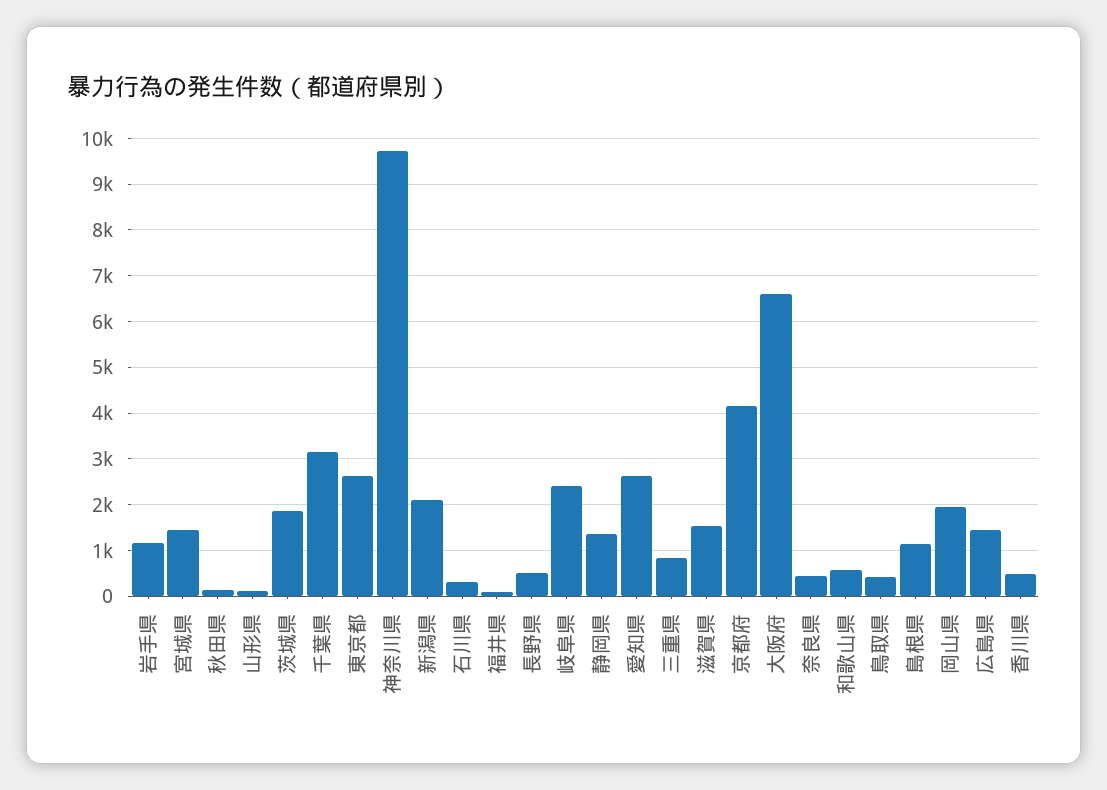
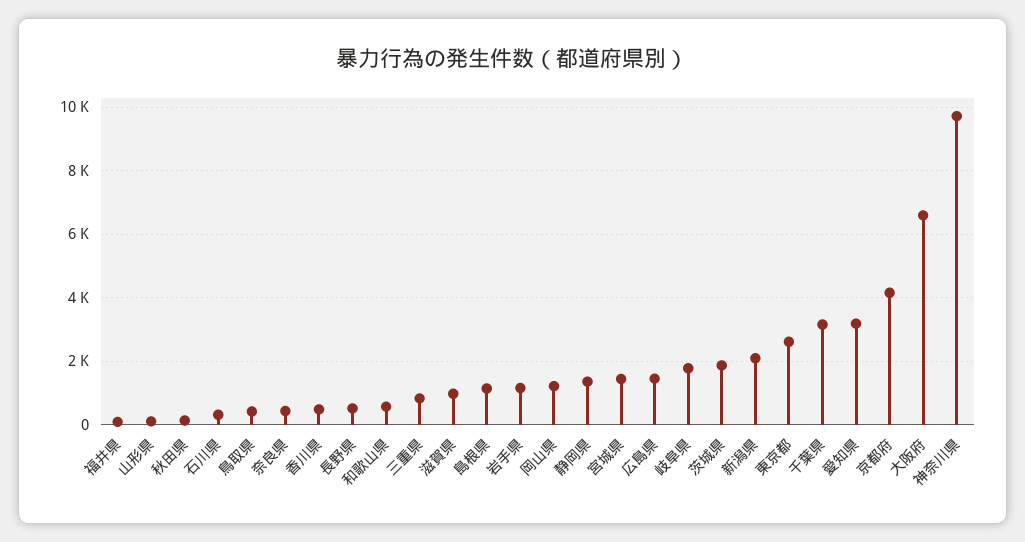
岐阜県: 2400 -> 1800
愛知県: 2600 -> 3200
滋賀県: 1600 -> 1000
岡山県: 2000 -> 1200

